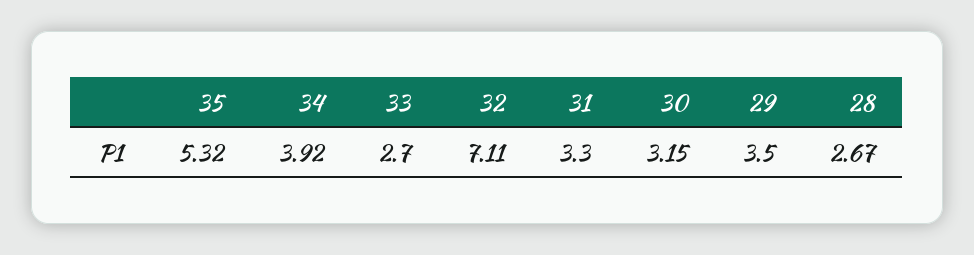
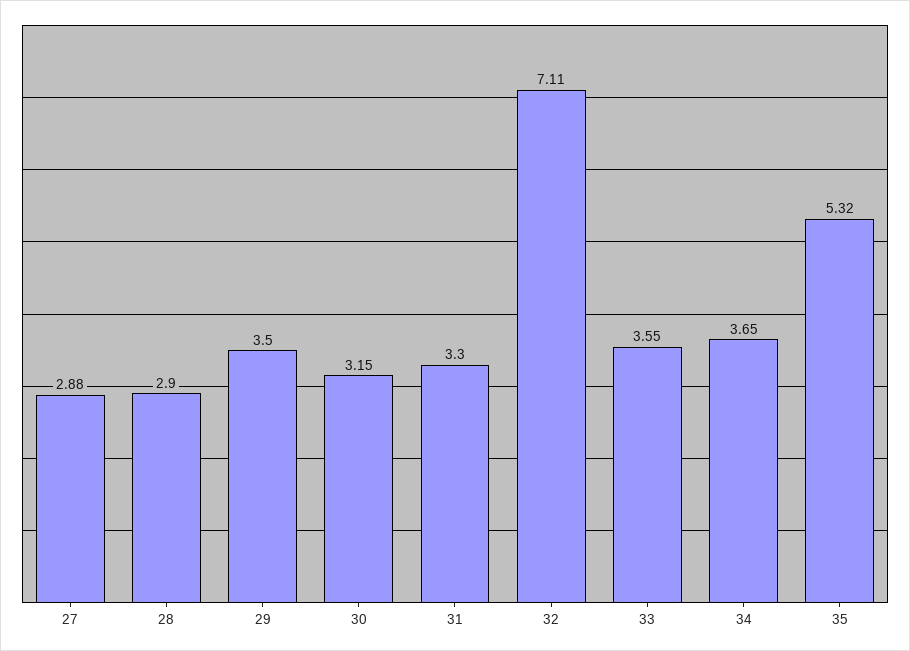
34: 3.92 -> 3.65
33: 2.7 -> 3.55
28: 2.67 -> 2.9
27: none -> 2.88

